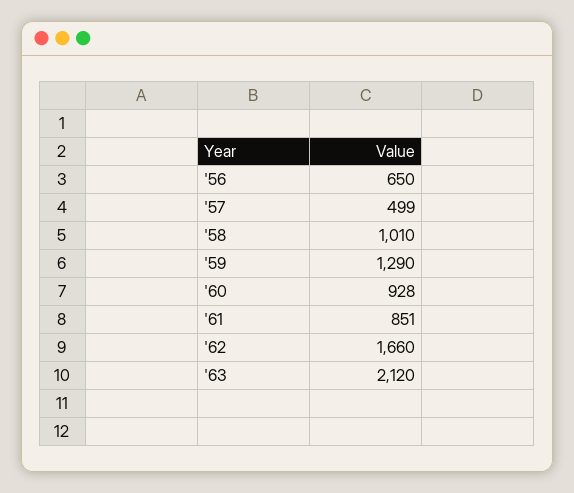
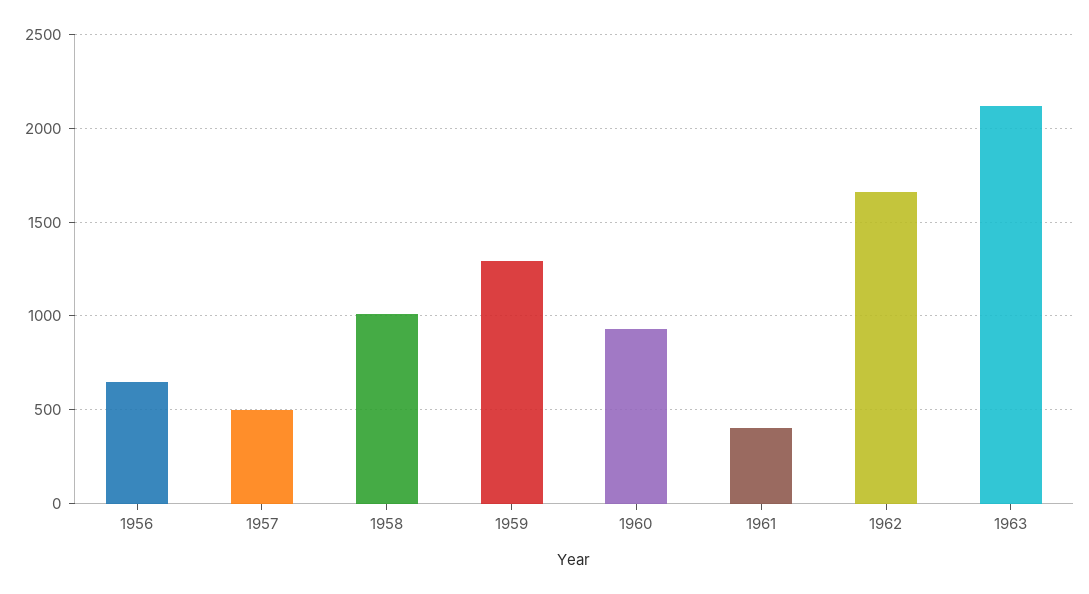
'61: 851 -> 400

